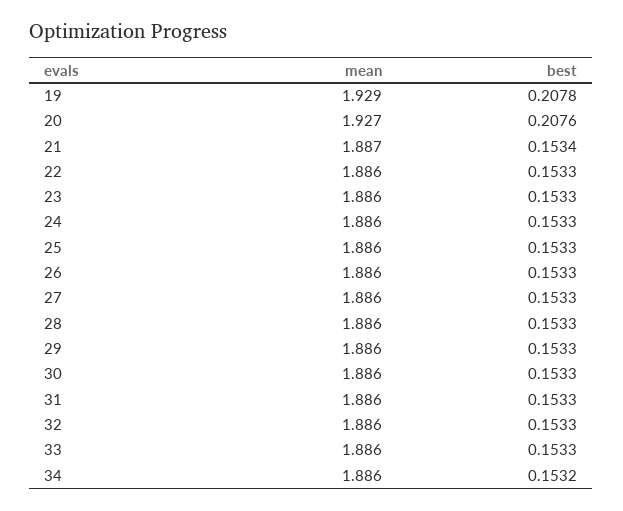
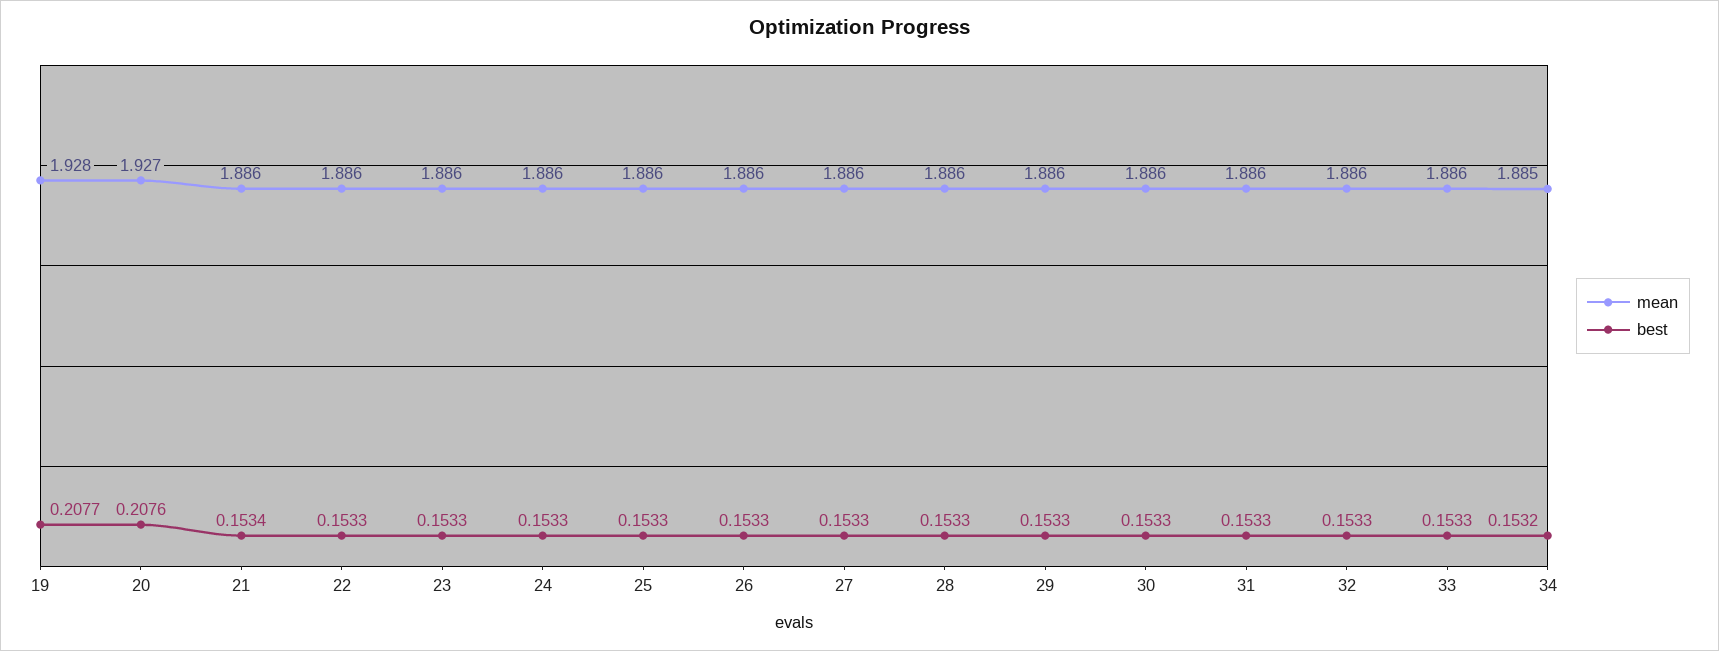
mean, 19: 1.929 -> 1.928
best, 19: 0.2078 -> 0.2077
mean, 21: 1.887 -> 1.886
mean, 34: 1.886 -> 1.885

